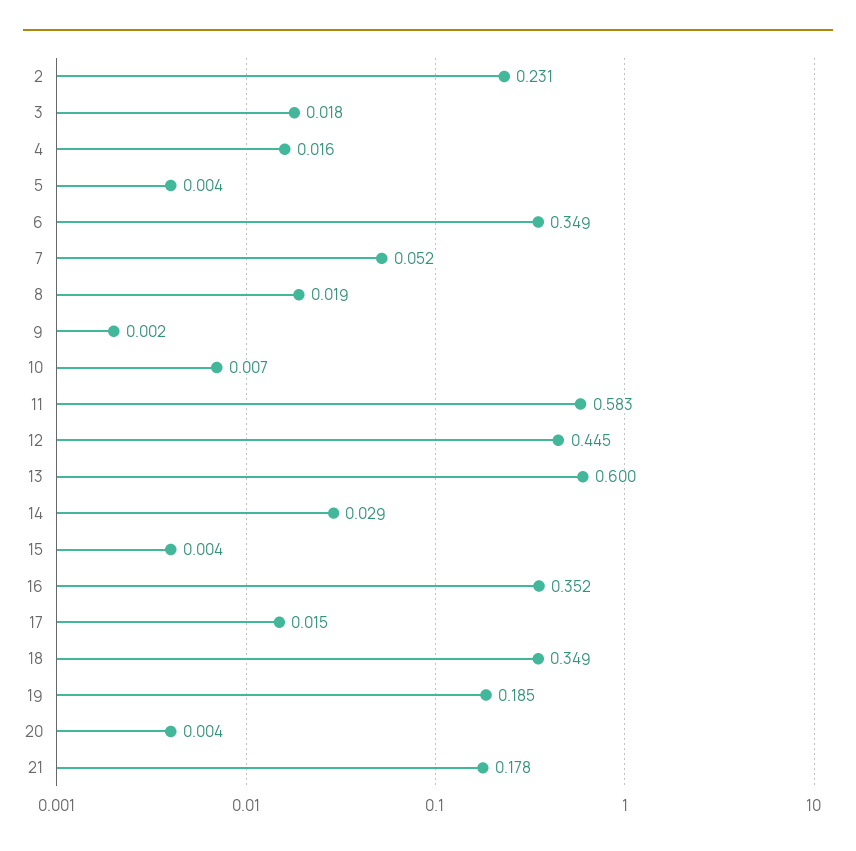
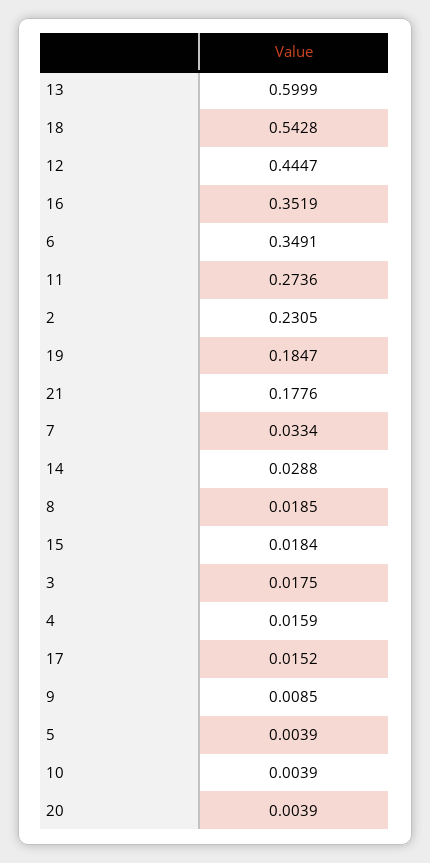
7: 0.052 -> 0.0334
9: 0.002 -> 0.0085
10: 0.007 -> 0.0039
11: 0.583 -> 0.2736
15: 0.004 -> 0.0184
18: 0.349 -> 0.5428

